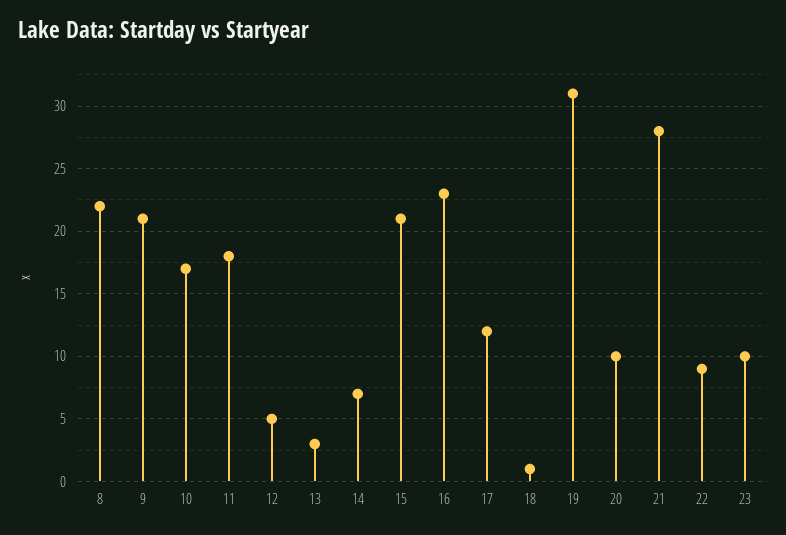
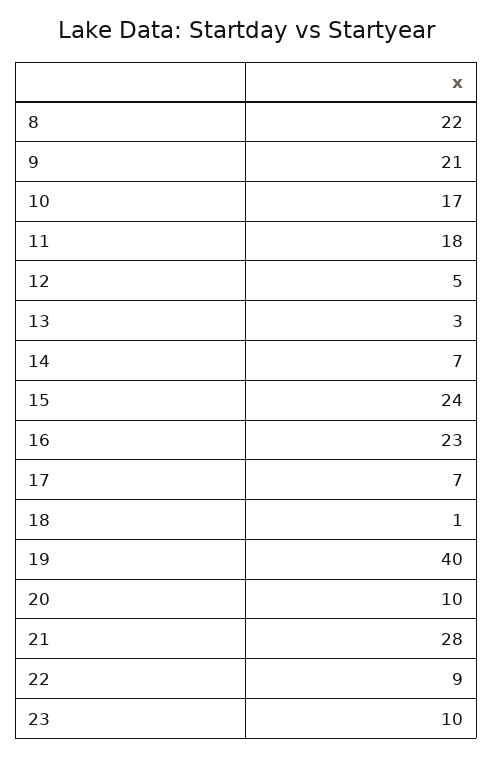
15: 21 -> 24
17: 12 -> 7
19: 31 -> 40

